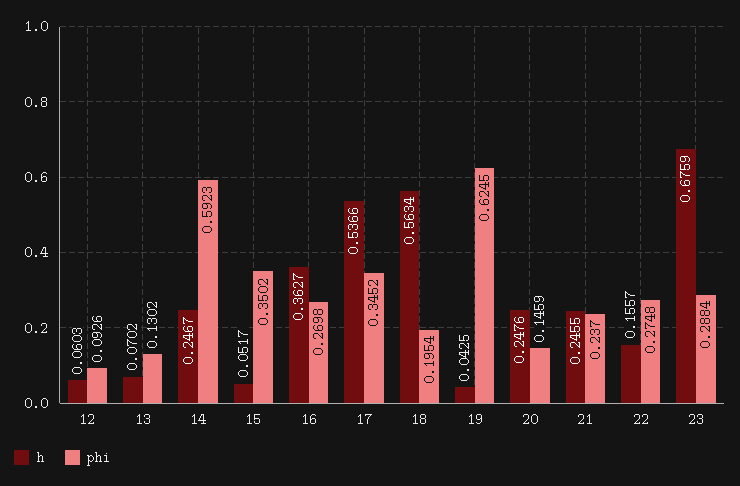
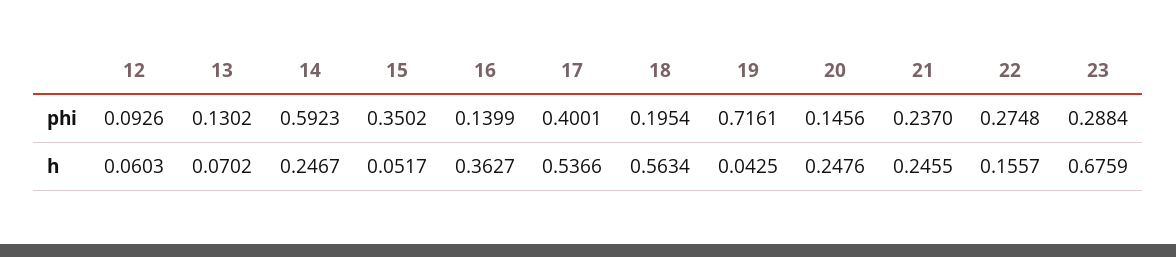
phi, 16: 0.2698 -> 0.1399
phi, 17: 0.3452 -> 0.4001
phi, 19: 0.6245 -> 0.7161
phi, 20: 0.1459 -> 0.1456

